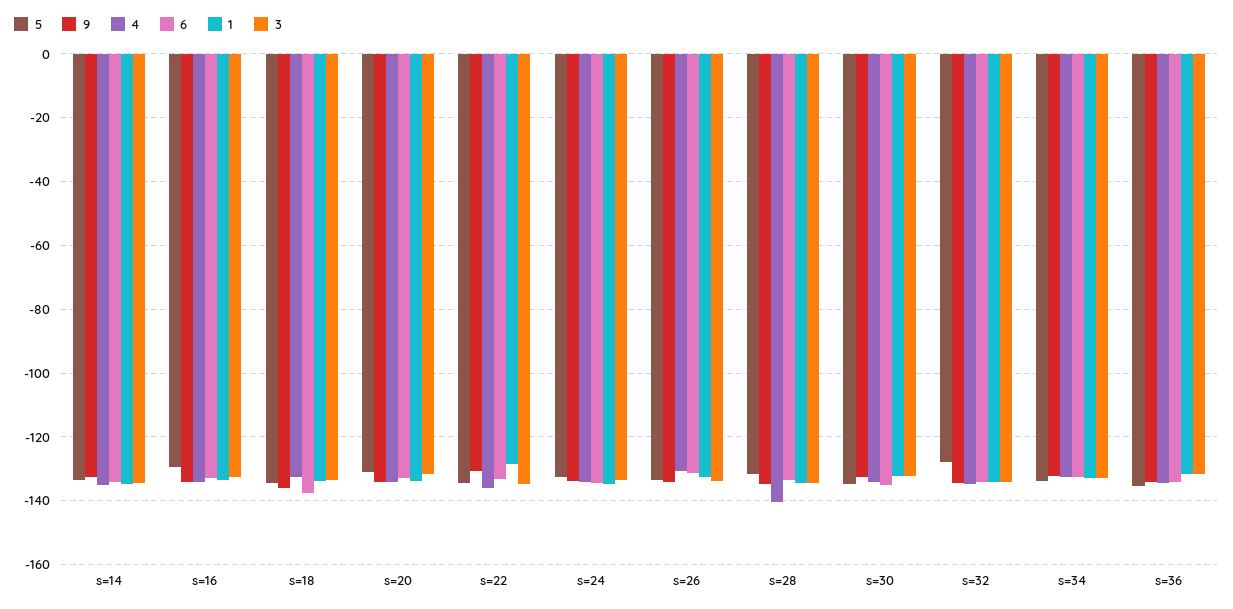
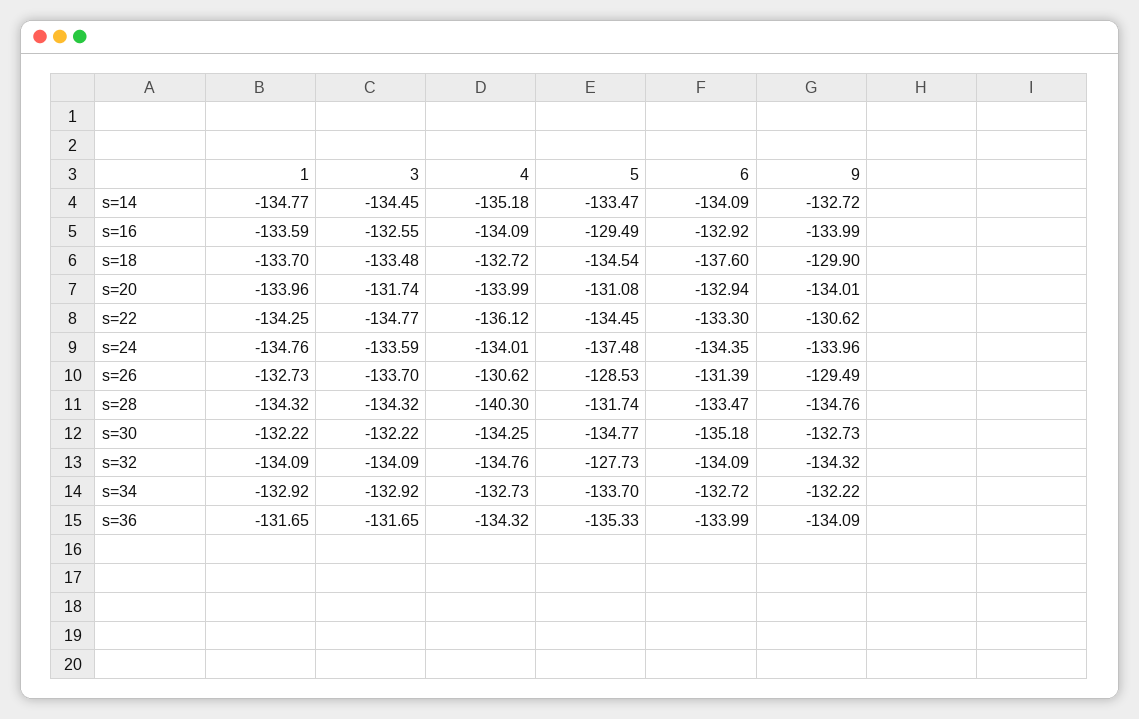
9, s=18: -136 -> -129.9
1, s=22: -128 -> -134.25
5, s=24: -132 -> -137.48
5, s=26: -134 -> -128.53
9, s=26: -134 -> -129.49

